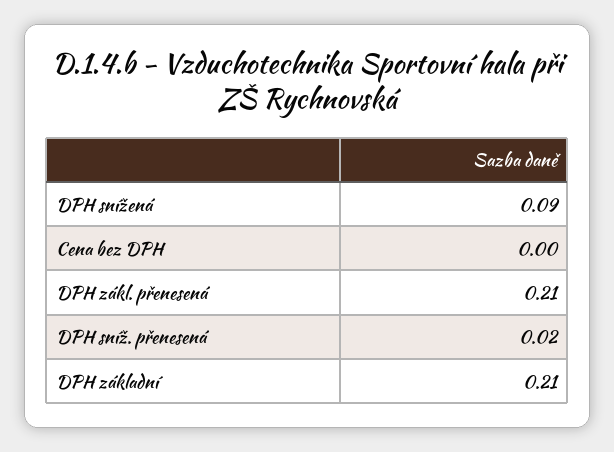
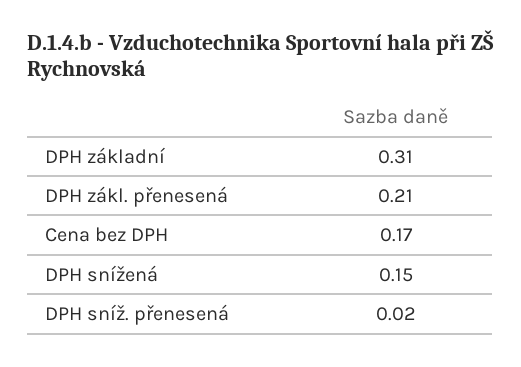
DPH snížená: 0.09 -> 0.15
Cena bez DPH: 0 -> 0.17
DPH základní: 0.21 -> 0.31

